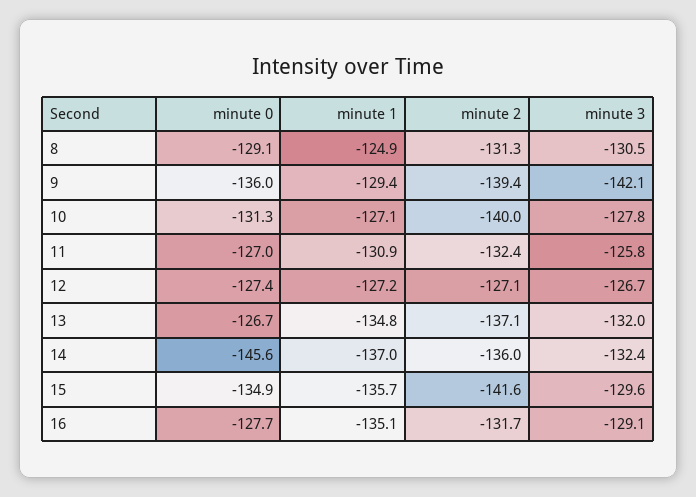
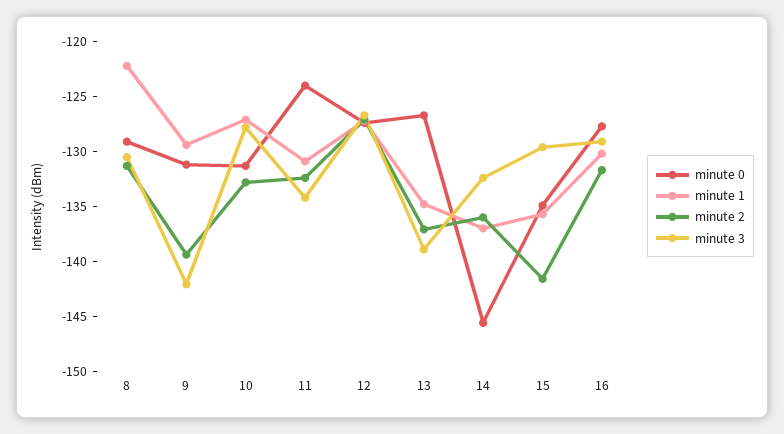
minute 1, 8: -124.9 -> -122
minute 0, 9: -136 -> -131
minute 2, 10: -140 -> -133
minute 0, 11: -127 -> -124
minute 3, 11: -125.8 -> -134
minute 3, 13: -132 -> -139
minute 1, 16: -135.1 -> -130

